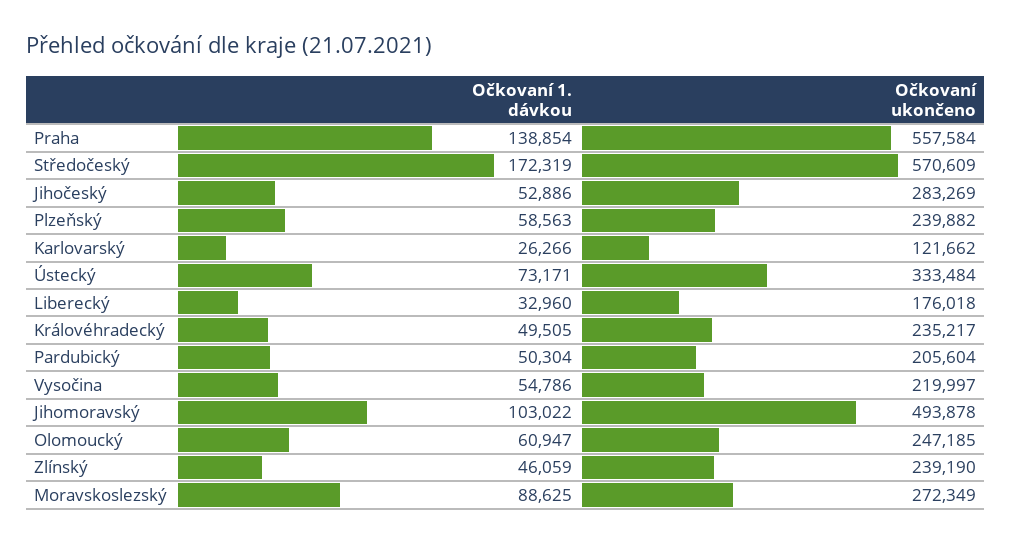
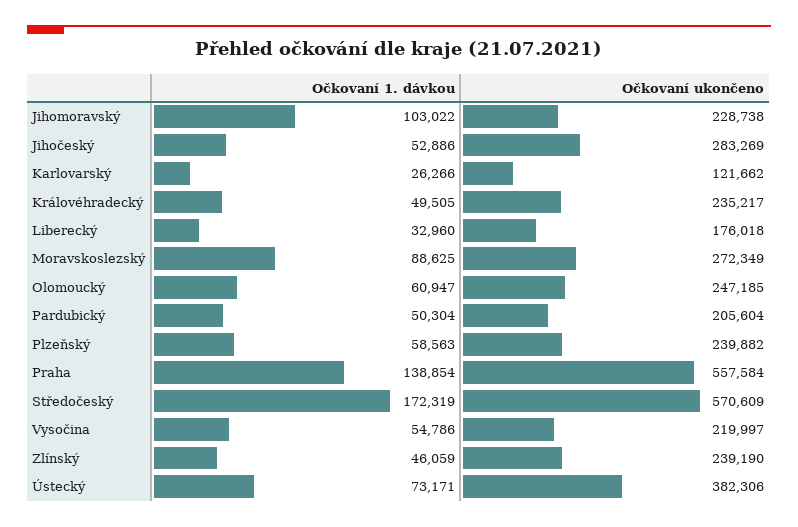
Očkovaní ukončeno, Ústecký: 333484 -> 382306
Očkovaní ukončeno, Jihomoravský: 493878 -> 228738

